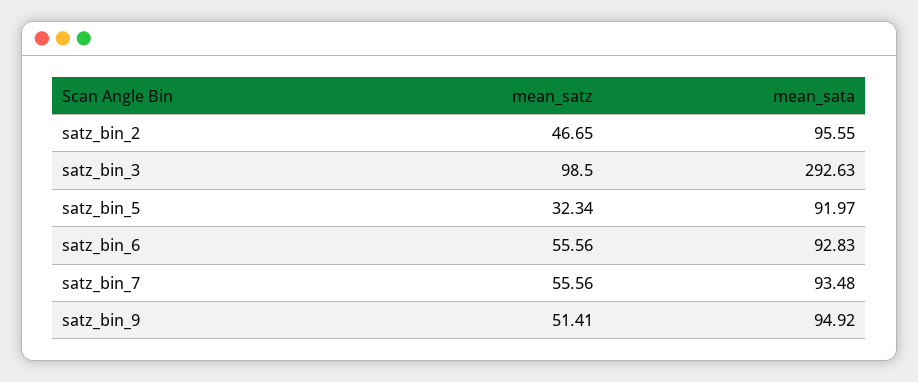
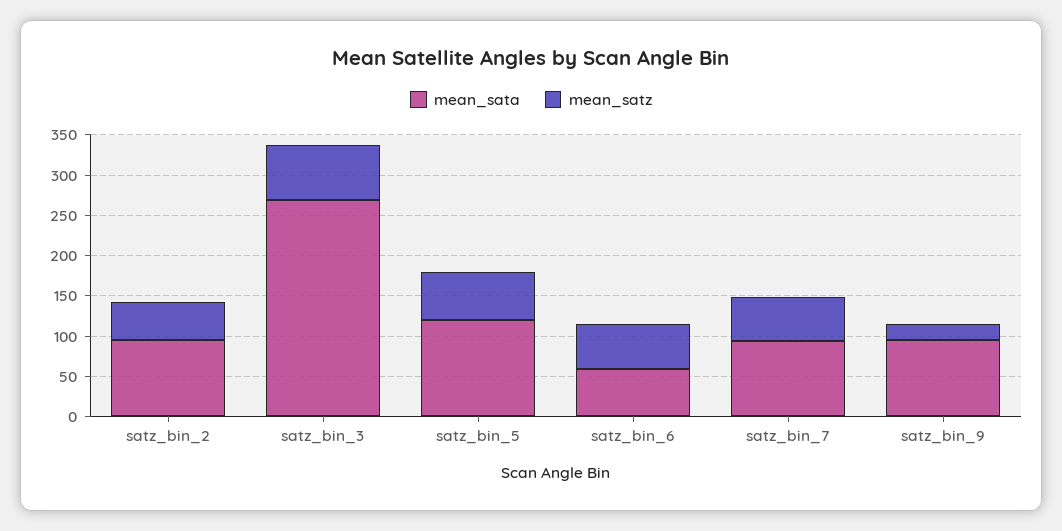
mean_satz, satz_bin_3: 98.5 -> 70
mean_sata, satz_bin_3: 292.63 -> 270
mean_satz, satz_bin_5: 32.34 -> 60
mean_sata, satz_bin_5: 91.97 -> 120
mean_sata, satz_bin_6: 92.83 -> 60
mean_satz, satz_bin_9: 51.41 -> 20

